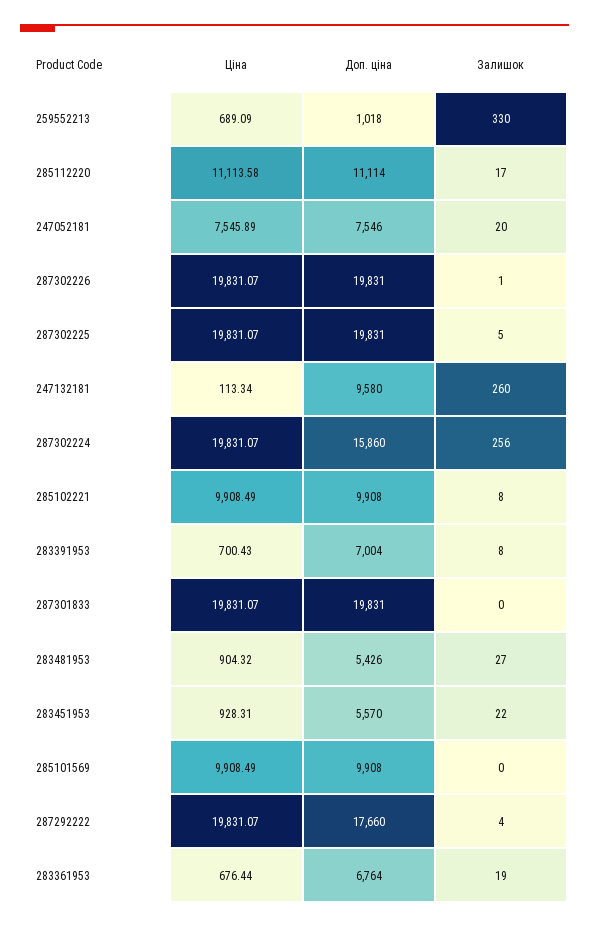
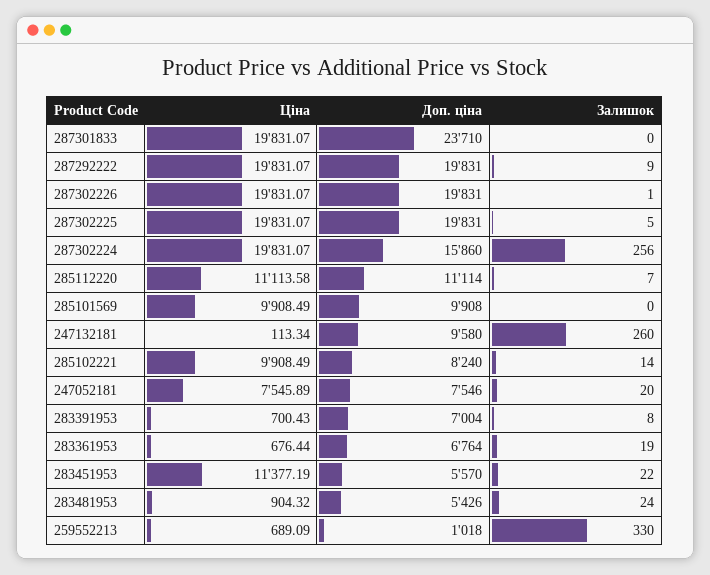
Залишок, 285112220: 17 -> 7
Доп. ціна, 285102221: 9908 -> 8240
Залишок, 285102221: 8 -> 14
Доп. ціна, 287301833: 19831 -> 23710
Залишок, 283481953: 27 -> 24
Ціна, 283451953: 928.31 -> 11377.19
Доп. ціна, 287292222: 17660 -> 19831
Залишок, 287292222: 4 -> 9

